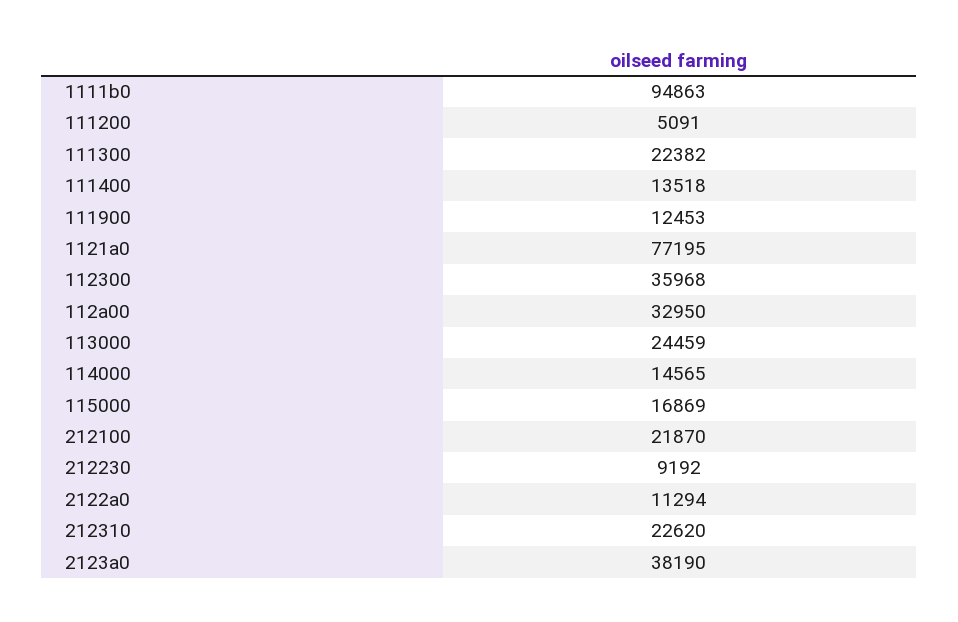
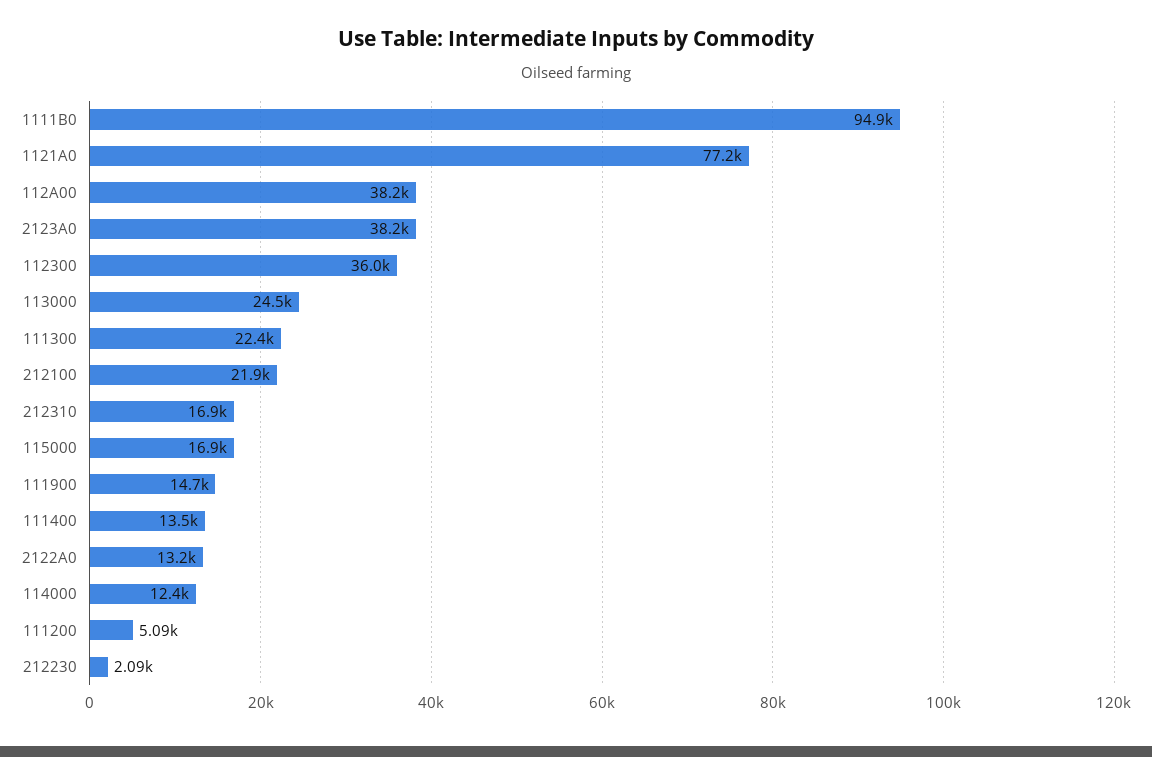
111900: 12453 -> 14700
112a00: 32950 -> 38200
114000: 14565 -> 12400
212230: 9192 -> 2090
2122a0: 11294 -> 13200
212310: 22620 -> 16900

